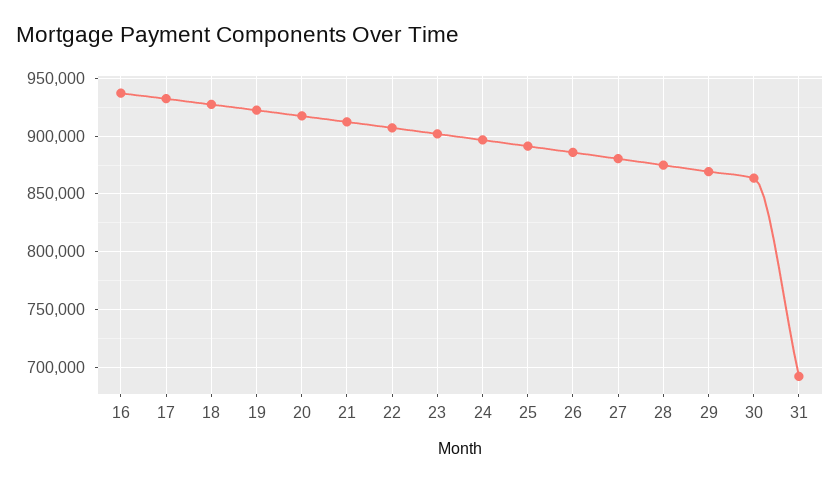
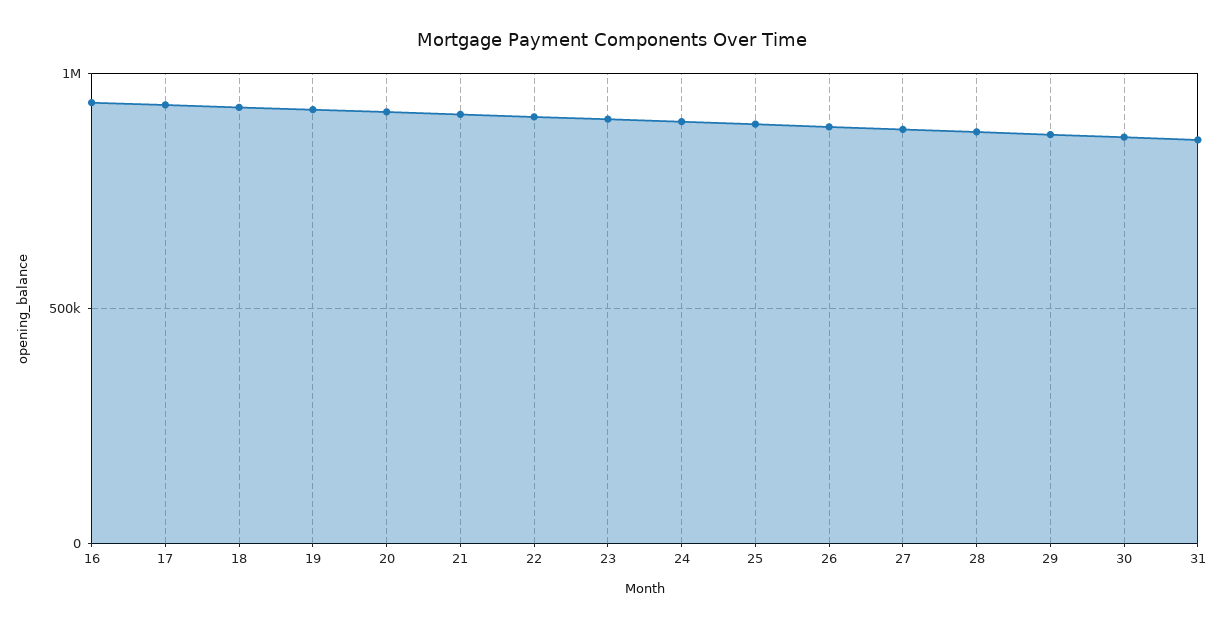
31: 690000 -> 850000

